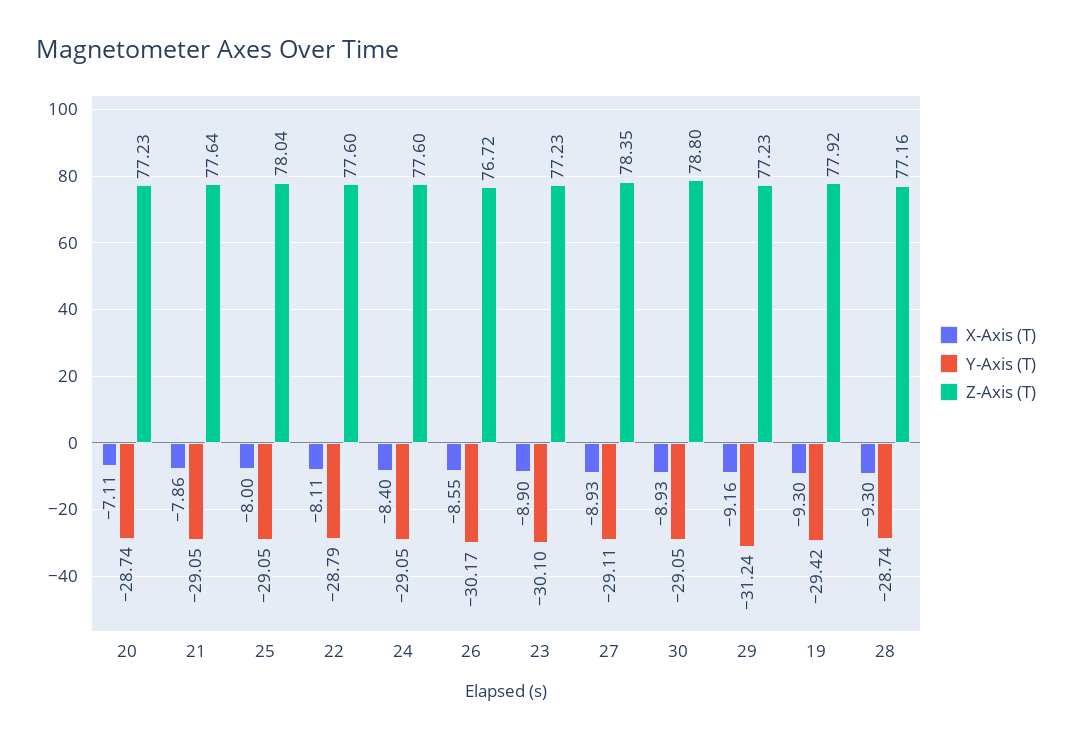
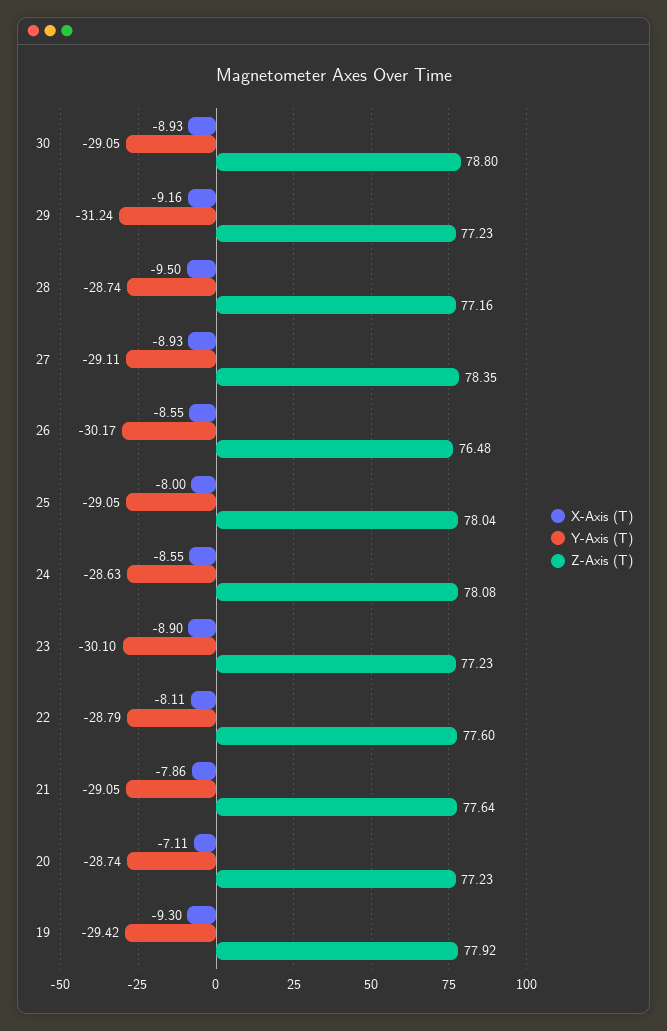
X-Axis (T), 24: -8.4 -> -8.55
Y-Axis (T), 24: -29.05 -> -28.63
Z-Axis (T), 24: 77.6 -> 78.08
Z-Axis (T), 26: 76.72 -> 76.48
X-Axis (T), 28: -9.3 -> -9.5

